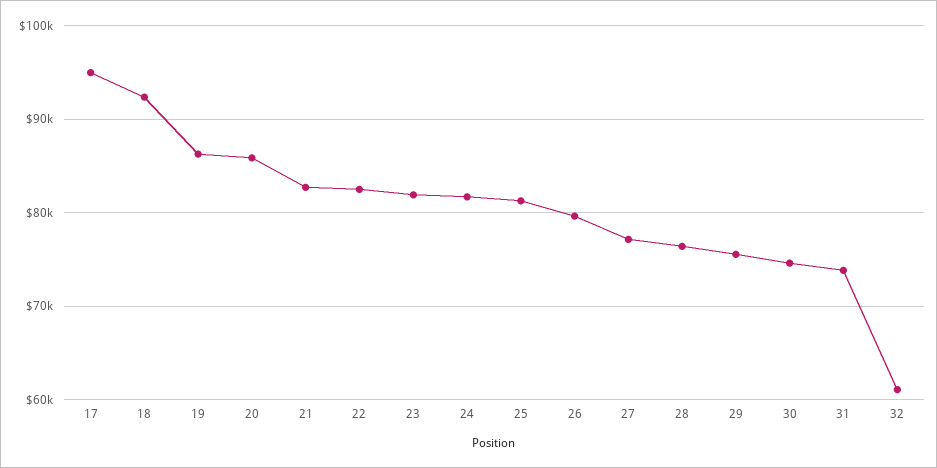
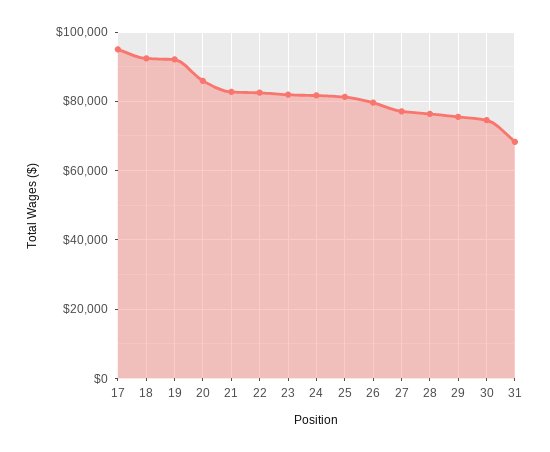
19: 86000 -> 92000
31: 74000 -> 68000
32: 61000 -> none

